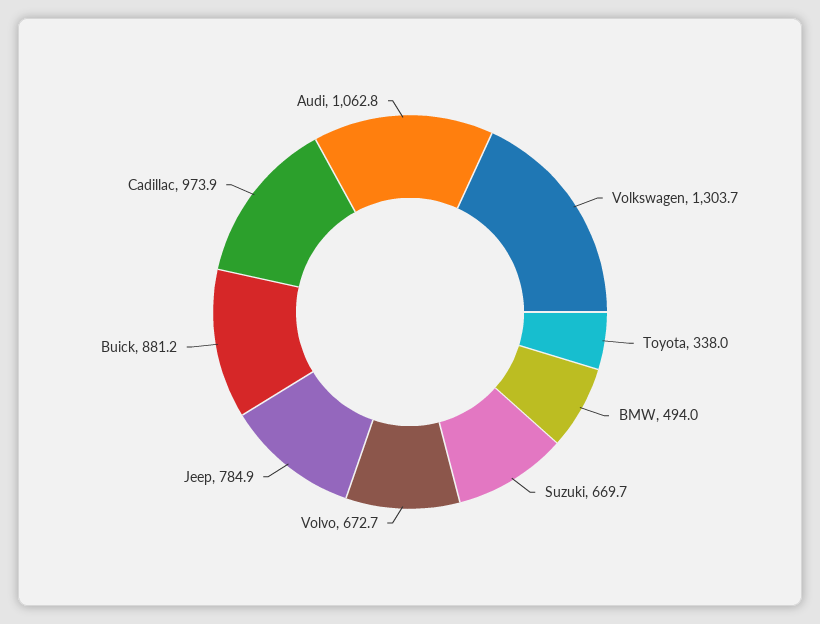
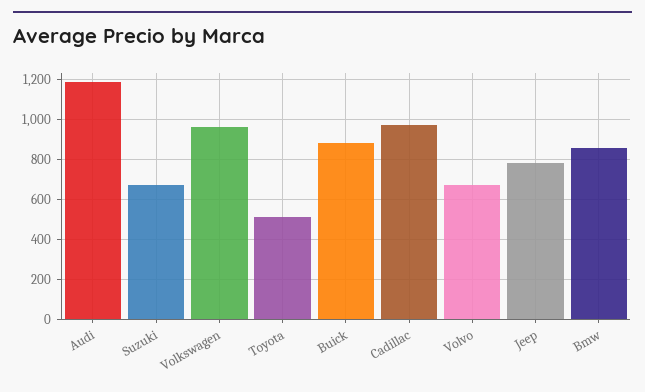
Volkswagen: 1303.7 -> 950
Toyota: 338 -> 500
BMW: 494 -> 850
Audi: 1062.8 -> 1200

